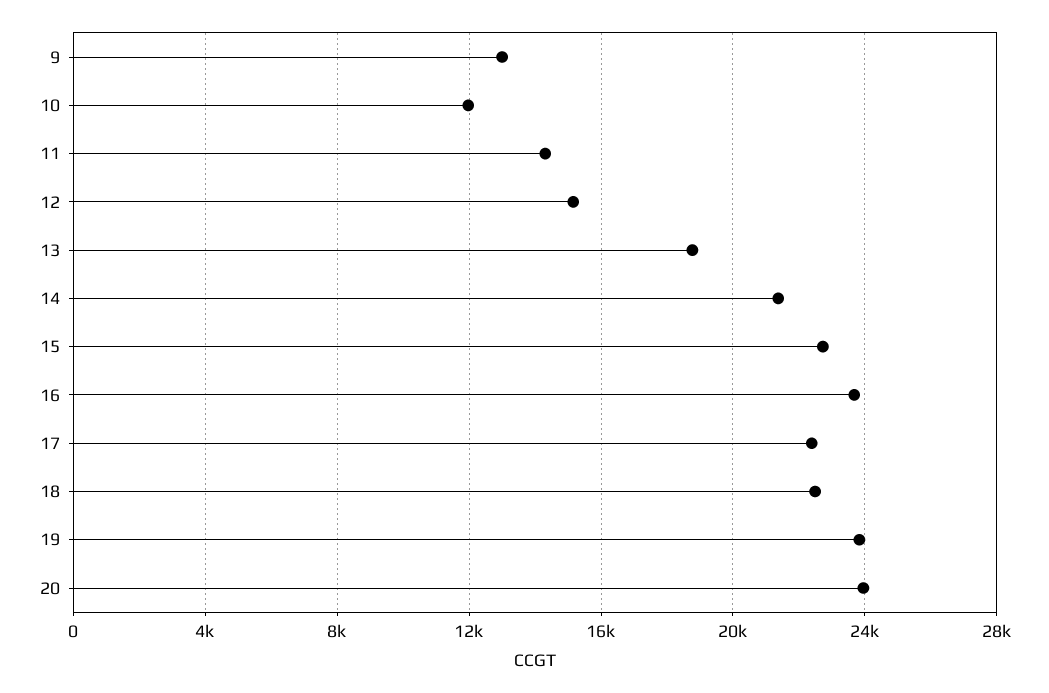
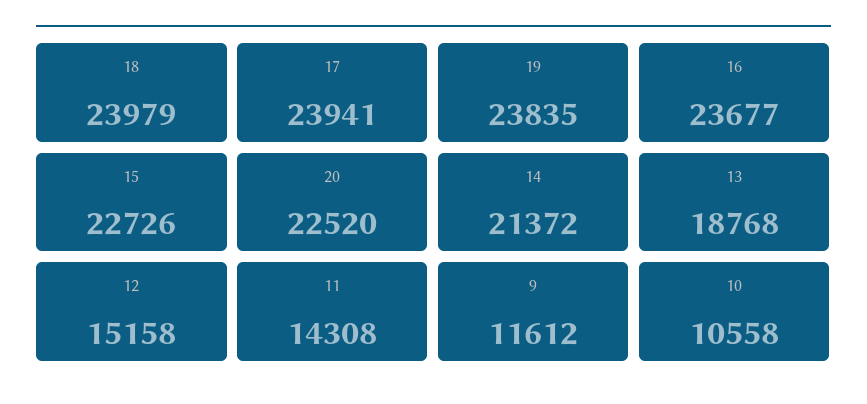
9: 13000 -> 11612
10: 12000 -> 10558
17: 22500 -> 23941
18: 22500 -> 23979
20: 24000 -> 22520

